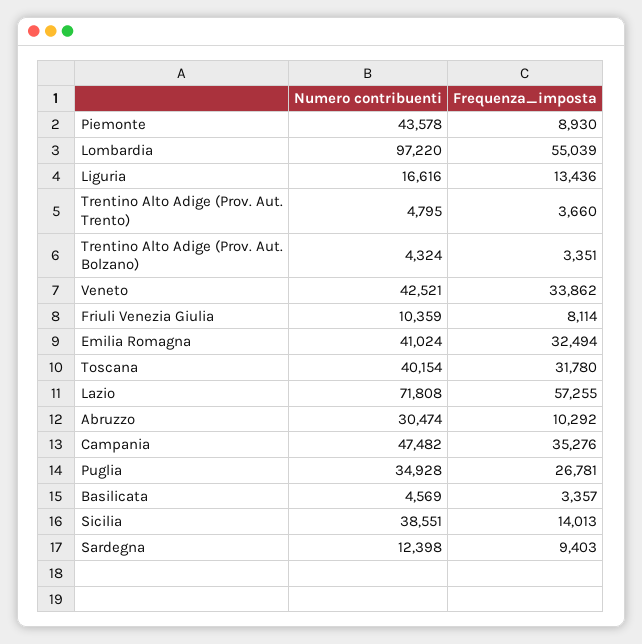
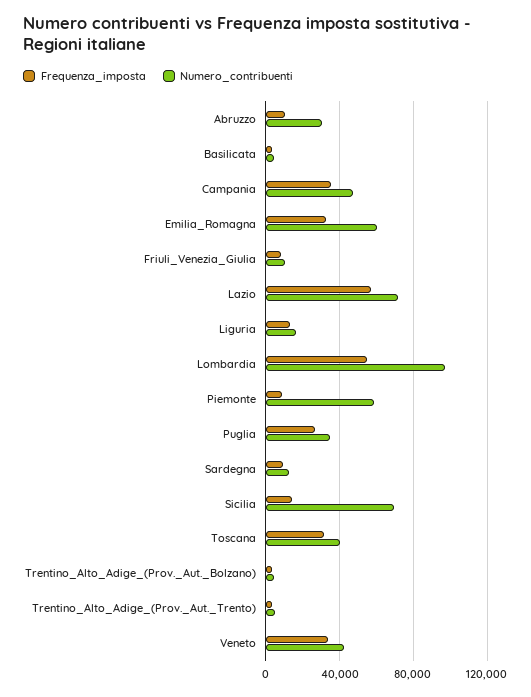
Numero contribuenti, Piemonte: 43578 -> 60000
Numero contribuenti, Emilia Romagna: 41024 -> 60000
Numero contribuenti, Sicilia: 38551 -> 70000

